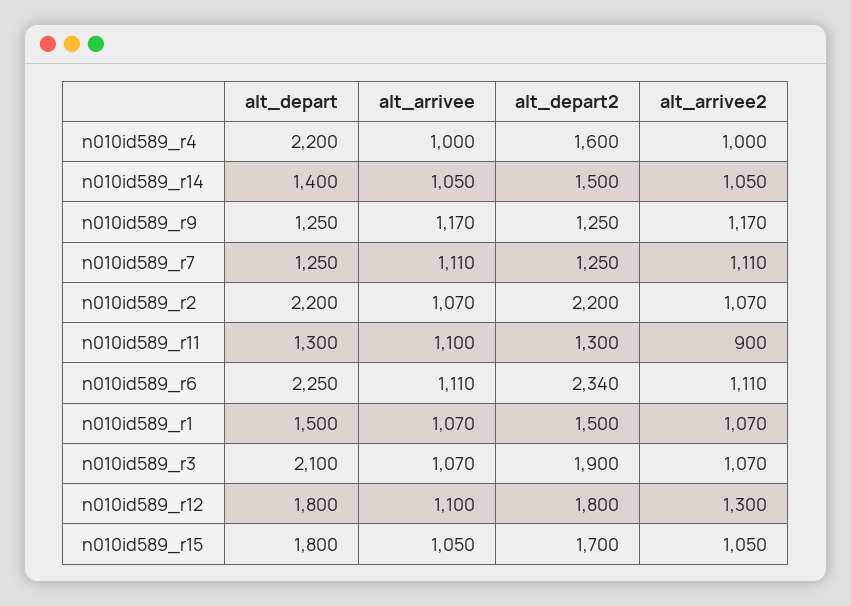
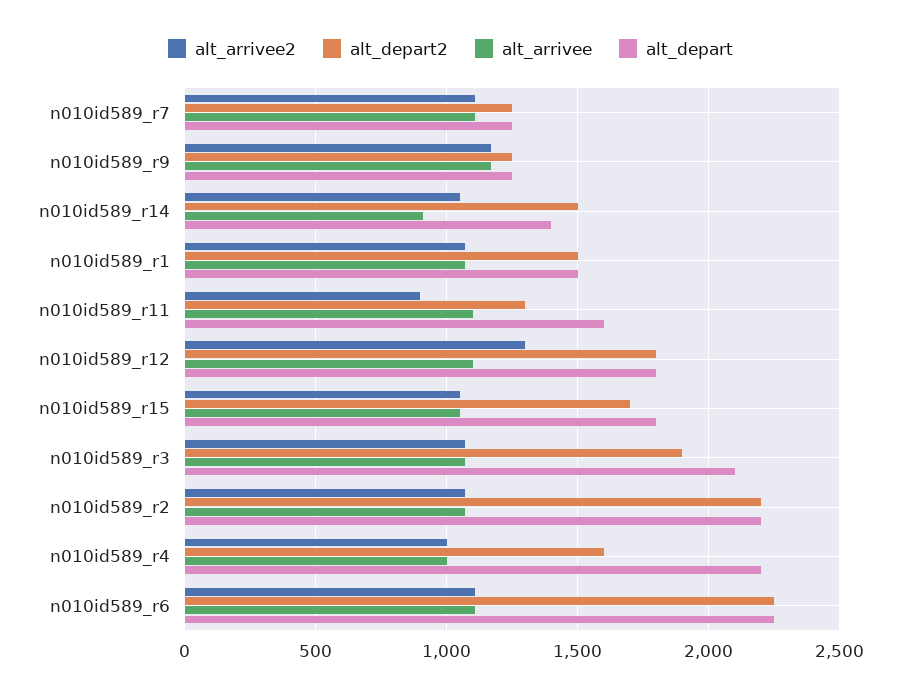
alt_arrivee, n010id589_r14: 1050 -> 900
alt_depart, n010id589_r11: 1300 -> 1600
alt_depart2, n010id589_r6: 2340 -> 2250

